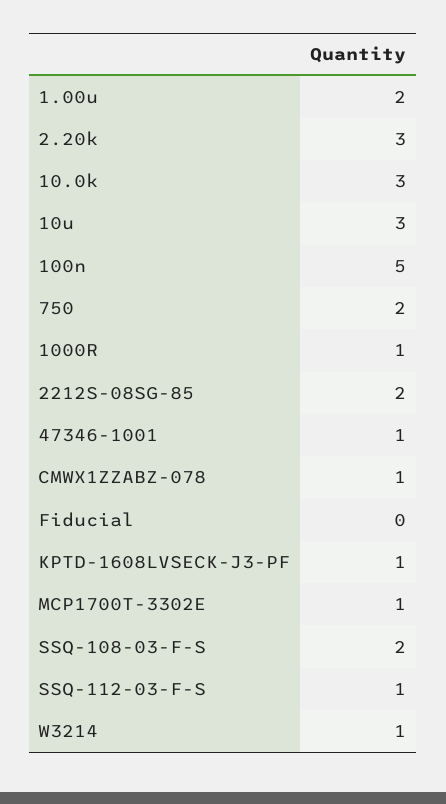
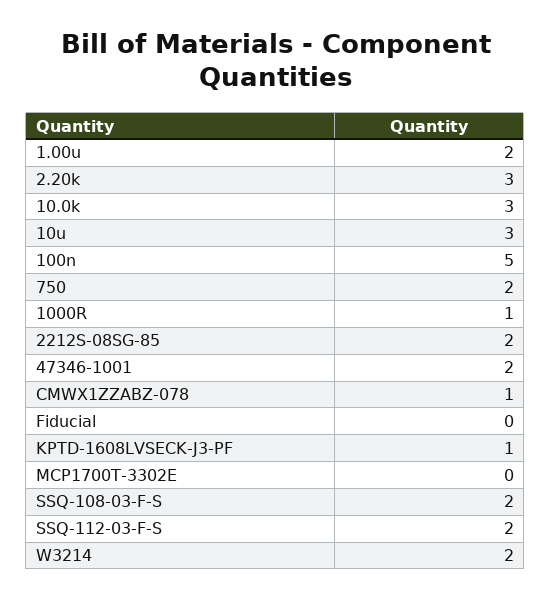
47346-1001: 1 -> 2
MCP1700T-3302E: 1 -> 0
SSQ-112-03-F-S: 1 -> 2
W3214: 1 -> 2

